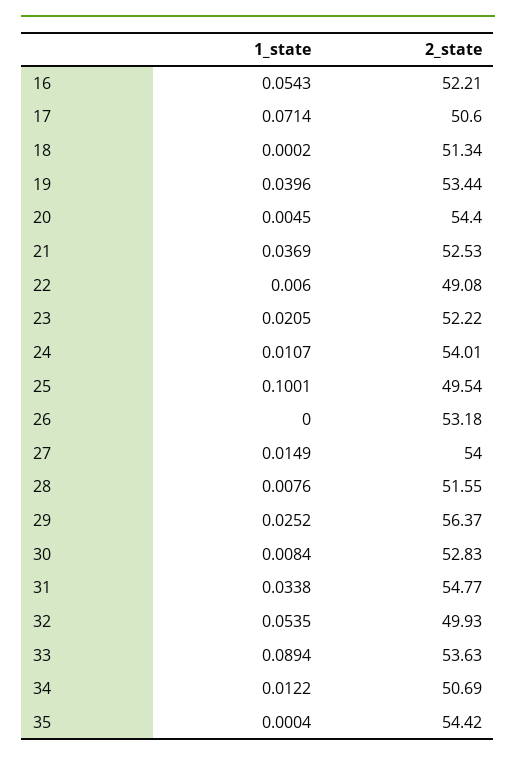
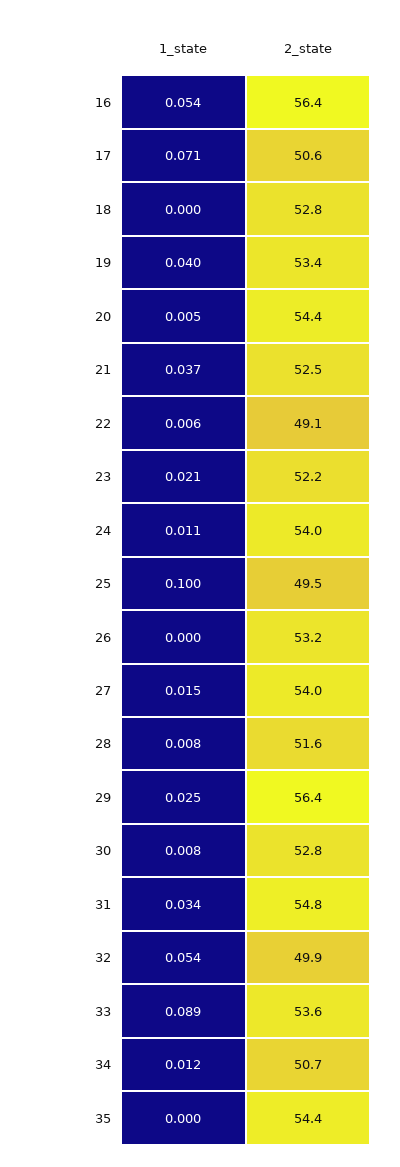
2_state, 16: 52.21 -> 56.4
2_state, 18: 51.34 -> 52.8

